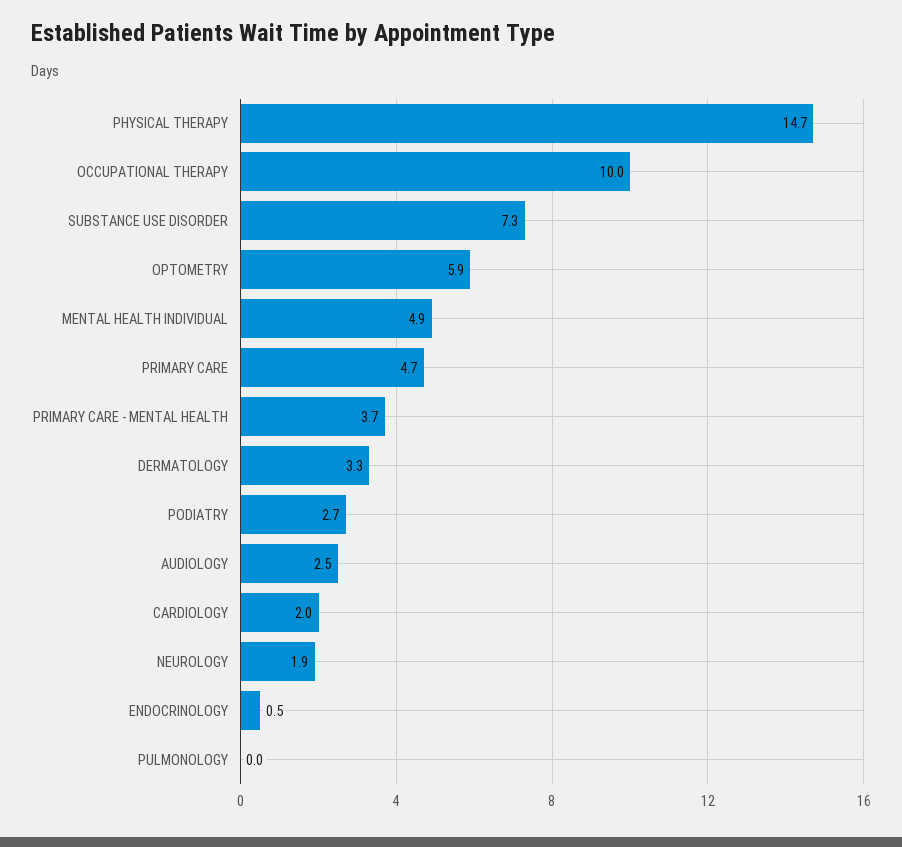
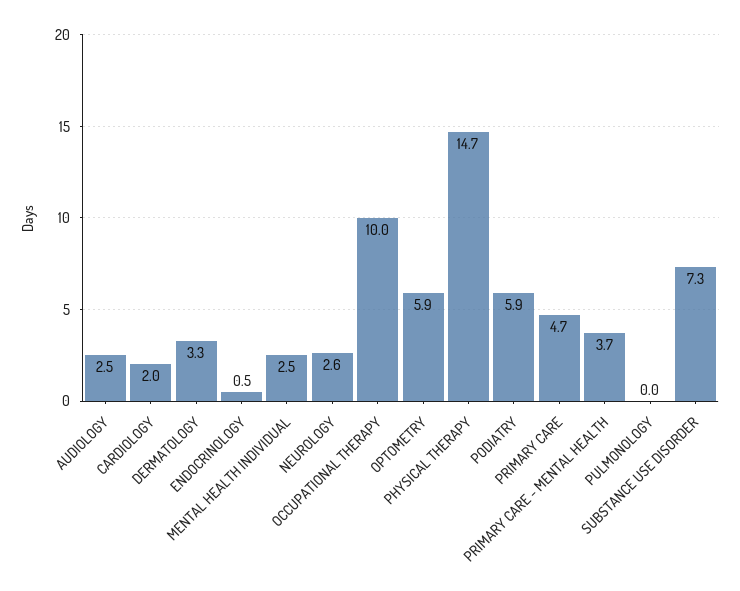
MENTAL HEALTH INDIVIDUAL: 4.9 -> 2.5
PODIATRY: 2.7 -> 5.9
NEUROLOGY: 1.9 -> 2.6

